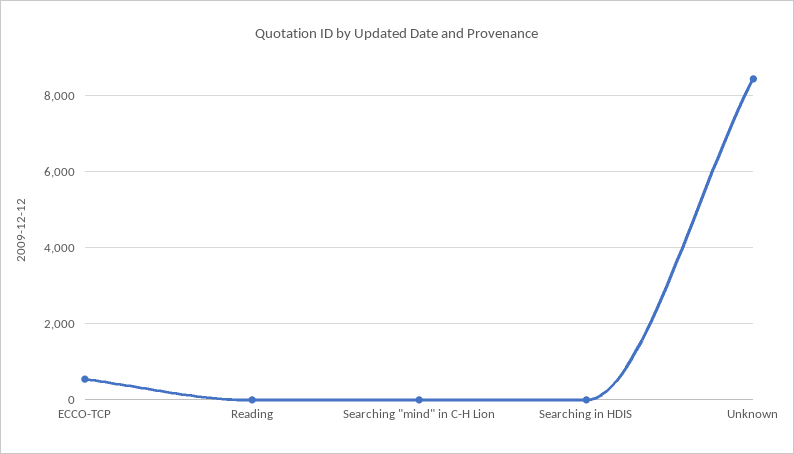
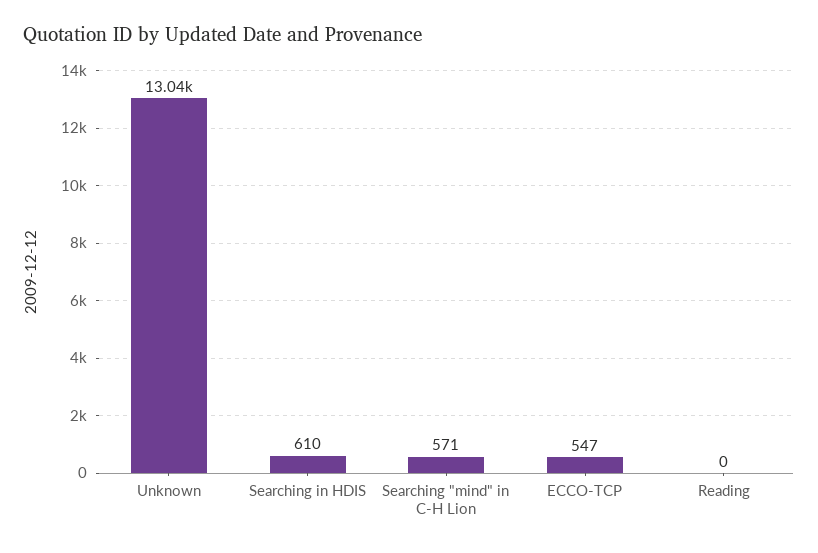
Searching "mind" in C-H Lion: 0 -> 571
Searching in HDIS: 0 -> 610
Unknown: 8400 -> 13040

